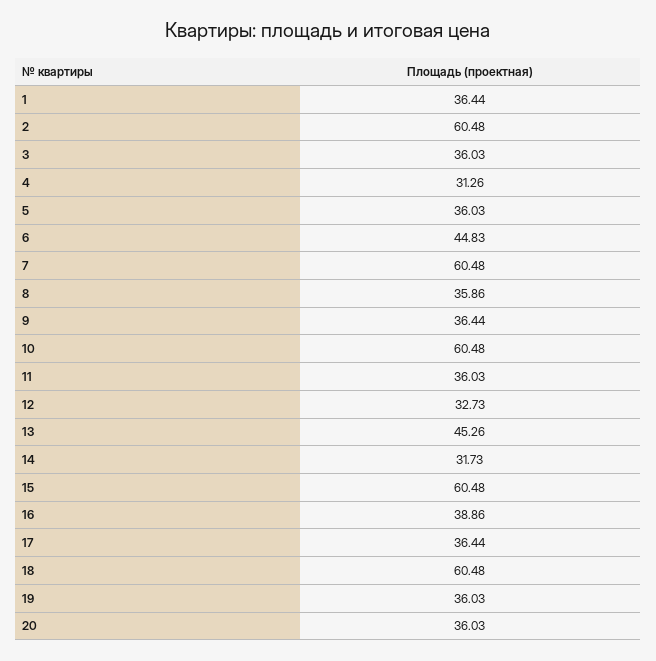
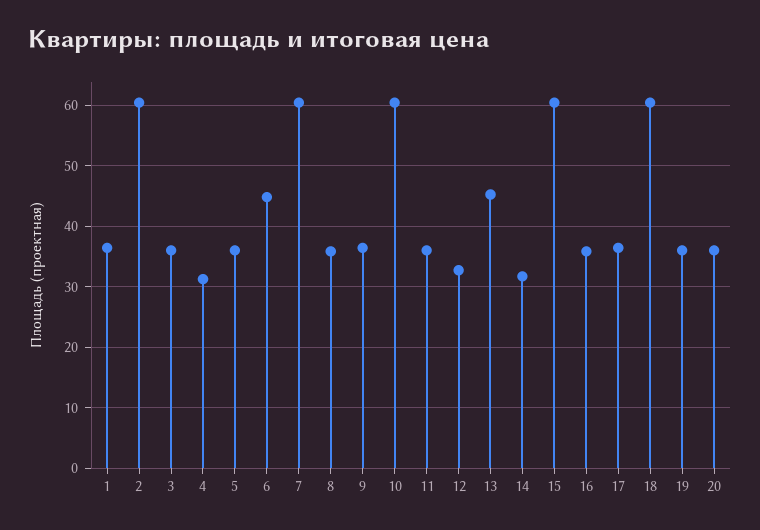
16: 38.86 -> 36

